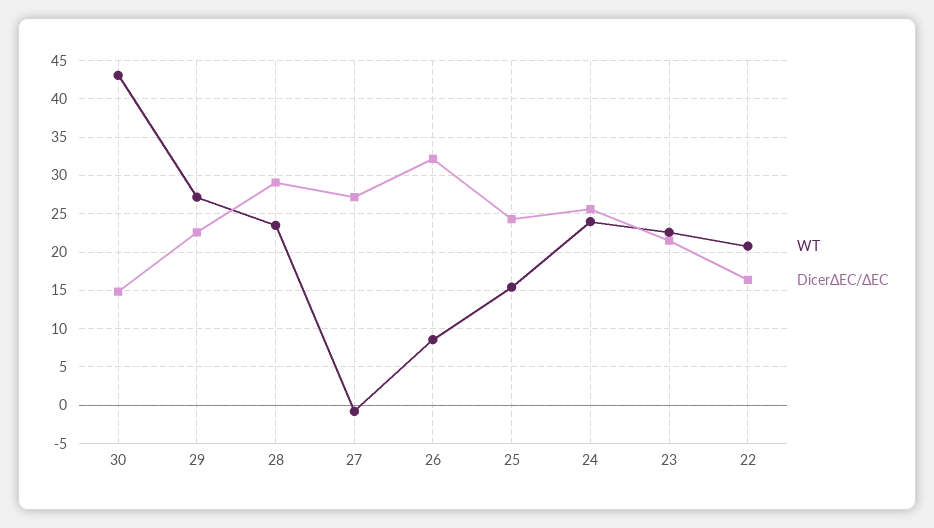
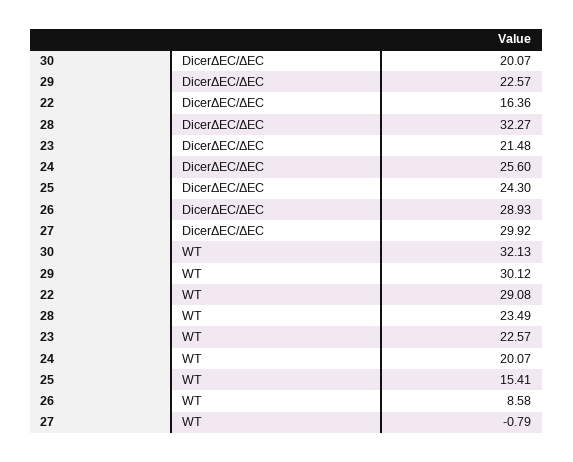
WT, 30: 43 -> 32.13
DicerΔEC/ΔEC, 30: 15 -> 20.07
WT, 29: 27 -> 30.12
DicerΔEC/ΔEC, 28: 29 -> 32.27
DicerΔEC/ΔEC, 27: 27 -> 29.92
DicerΔEC/ΔEC, 26: 32 -> 28.93
WT, 24: 24 -> 20.07
WT, 22: 21 -> 29.08

